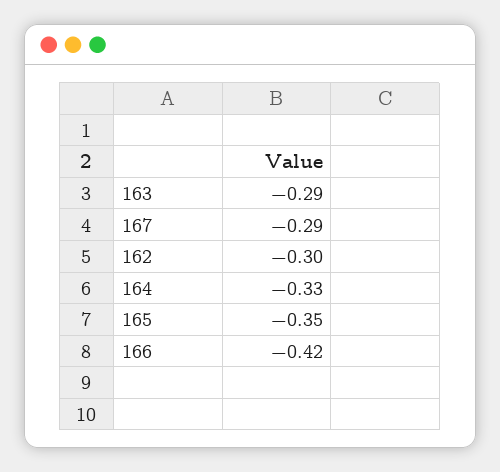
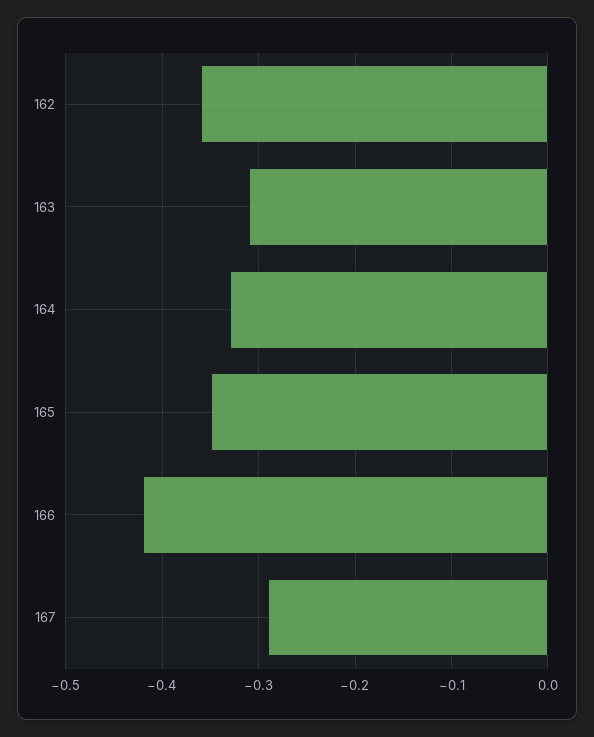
163: -0.29 -> -0.31
162: -0.3 -> -0.36

